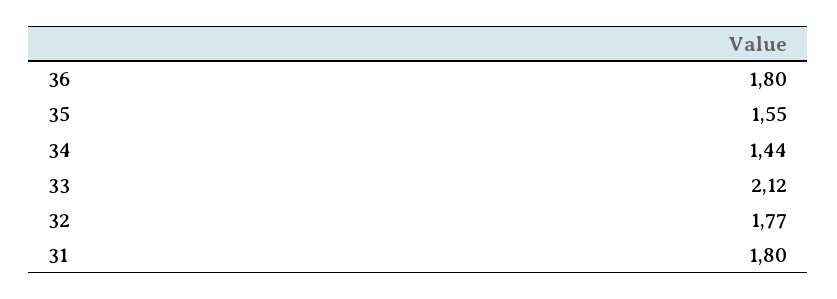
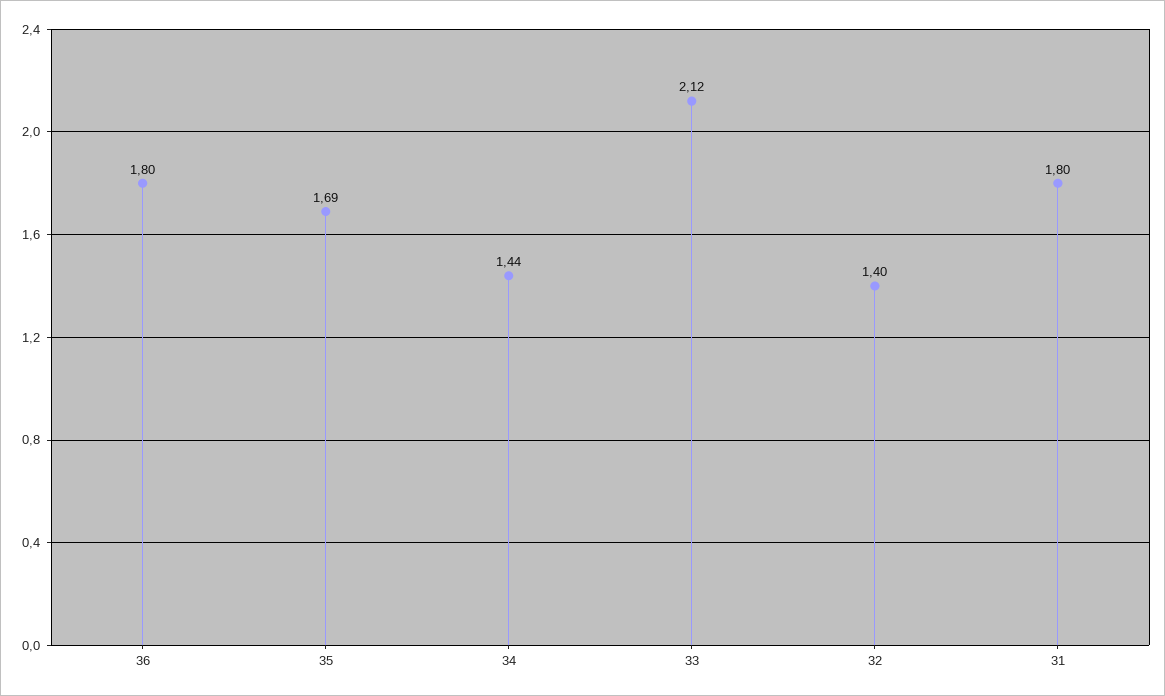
35: 1.55 -> 1.69
32: 1.77 -> 1.4

